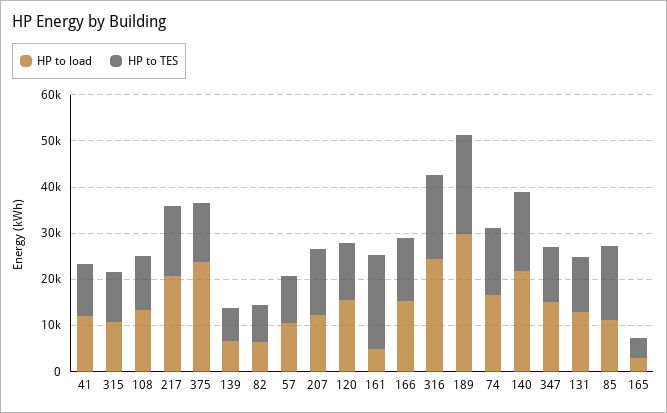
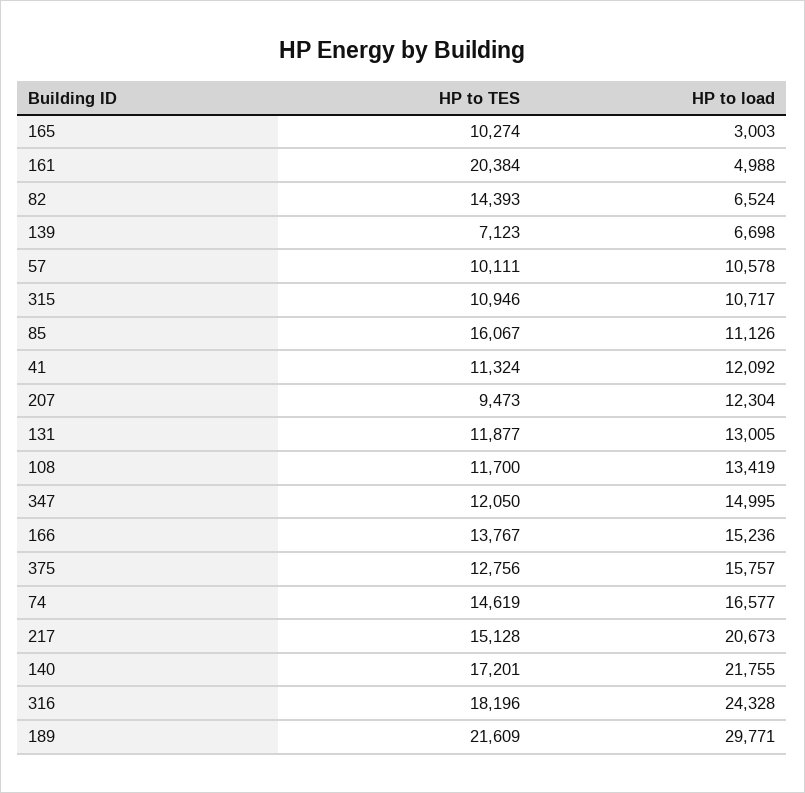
HP to load, 375: 24000 -> 15757
HP to TES, 82: 8000 -> 14393
HP to TES, 207: 14000 -> 9473
HP to load, 120: 16000 -> none
HP to TES, 120: 12000 -> none
HP to TES, 165: 4000 -> 10274

